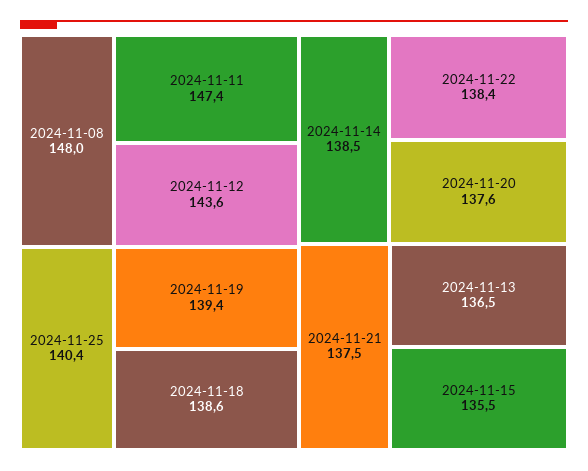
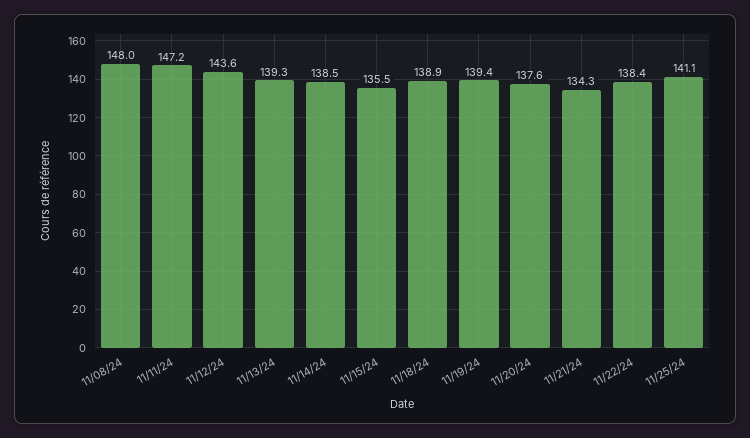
2024-11-11: 147.4 -> 147.2
2024-11-25: 140.4 -> 141.1
2024-11-18: 138.6 -> 138.9
2024-11-21: 137.5 -> 134.3
2024-11-13: 136.5 -> 139.3

